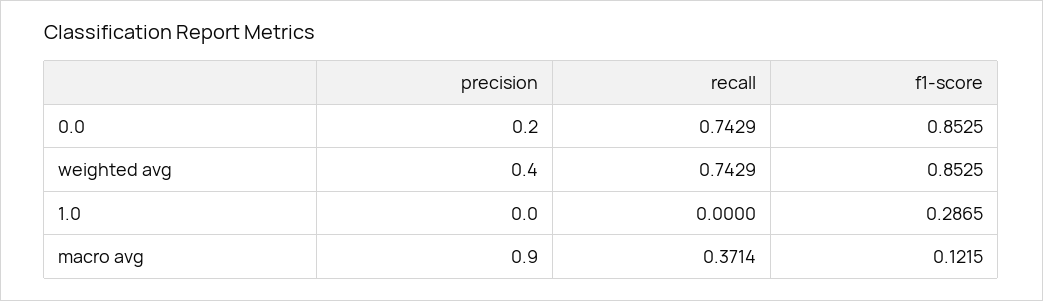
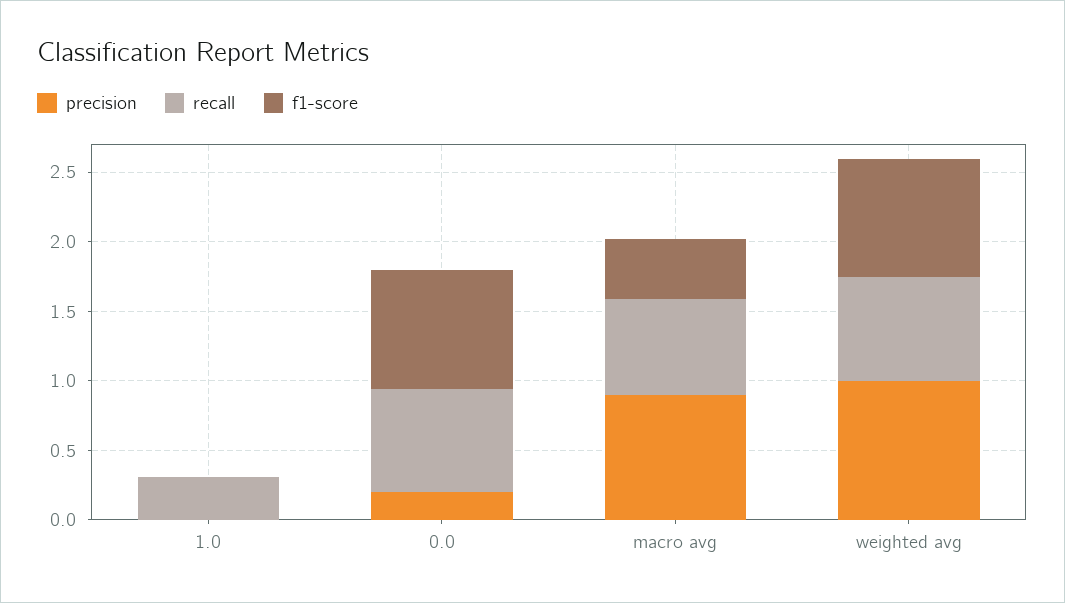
precision, weighted avg: 0.4 -> 1
recall, 1.0: 0 -> 0.3
f1-score, 1.0: 0.2865 -> 0
recall, macro avg: 0.3714 -> 0.7
f1-score, macro avg: 0.1215 -> 0.4

